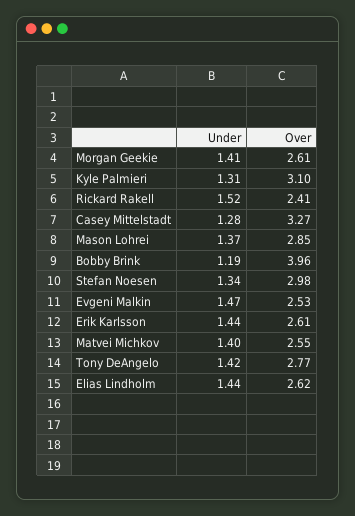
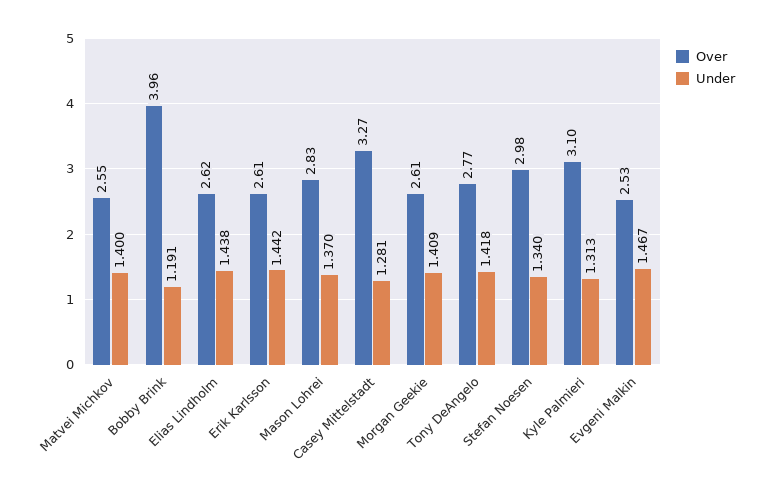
Under, Rickard Rakell: 1.52 -> none
Over, Rickard Rakell: 2.41 -> none
Over, Mason Lohrei: 2.85 -> 2.83

